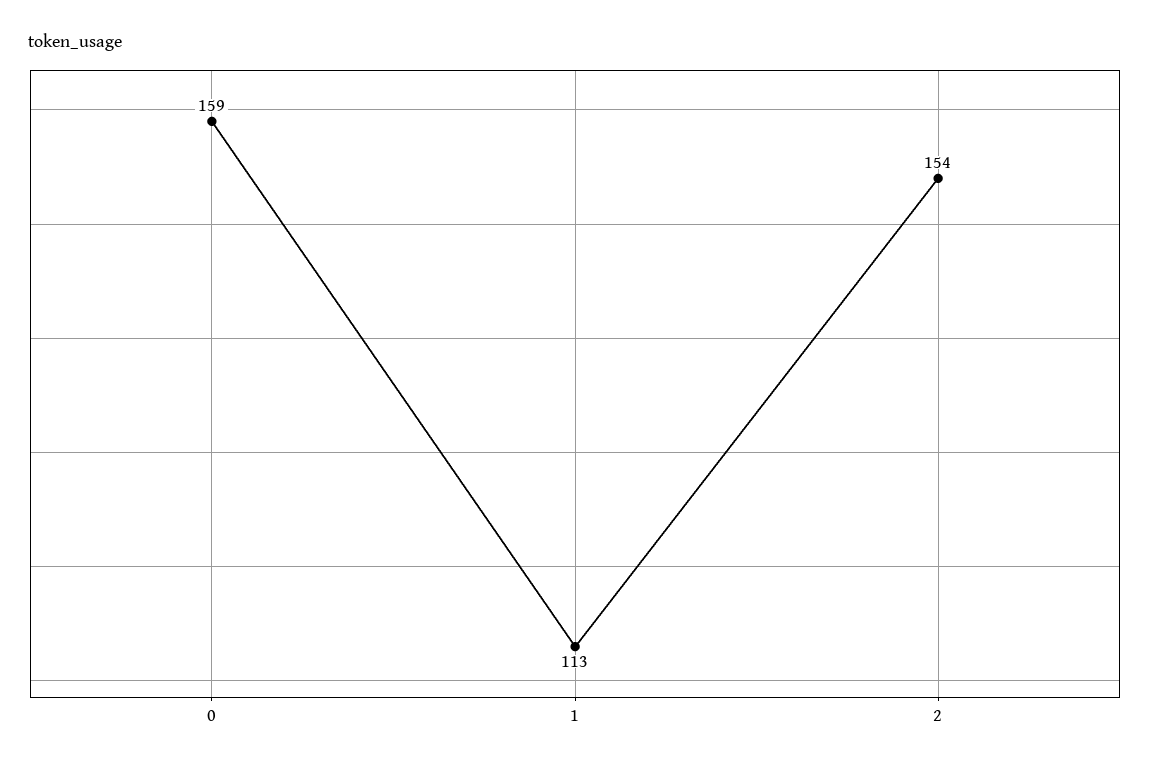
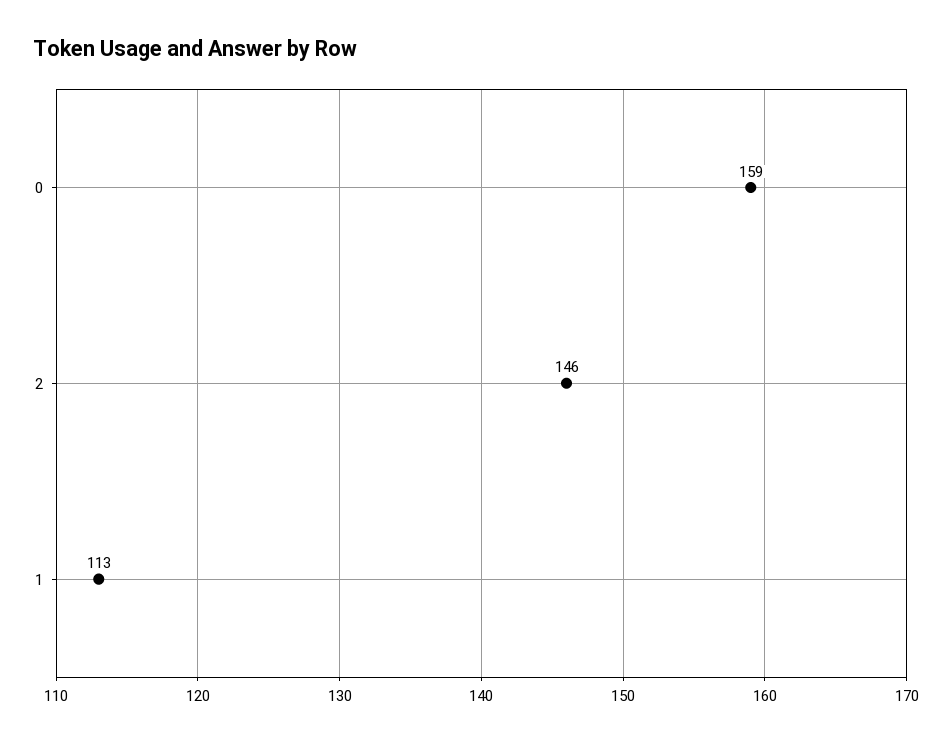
2: 154 -> 146

